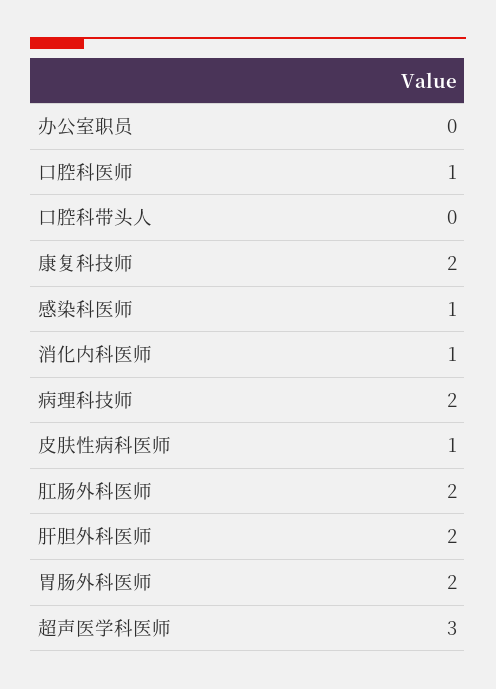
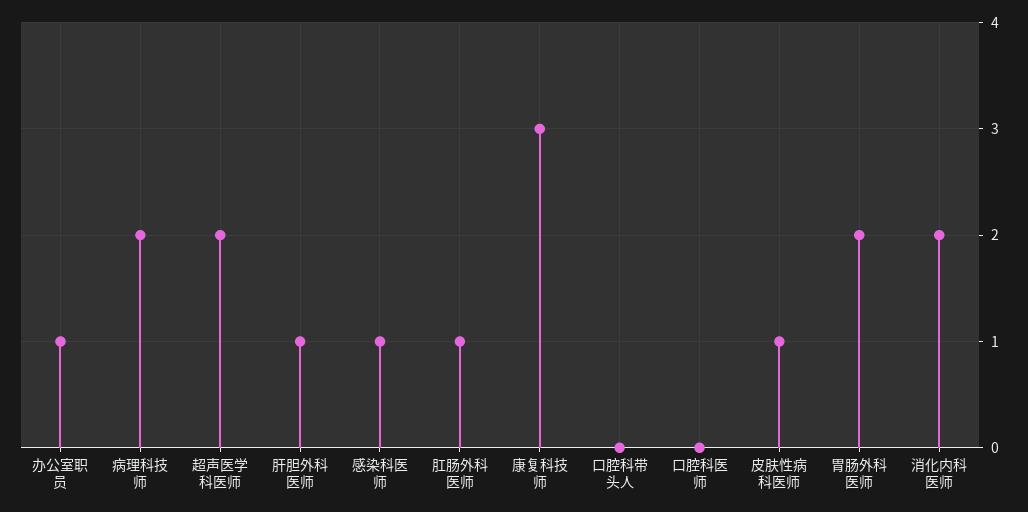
办公室职员: 0 -> 1
口腔科医师: 1 -> 0
康复科技师: 2 -> 3
消化内科医师: 1 -> 2
肛肠外科医师: 2 -> 1
肝胆外科医师: 2 -> 1
超声医学科医师: 3 -> 2

